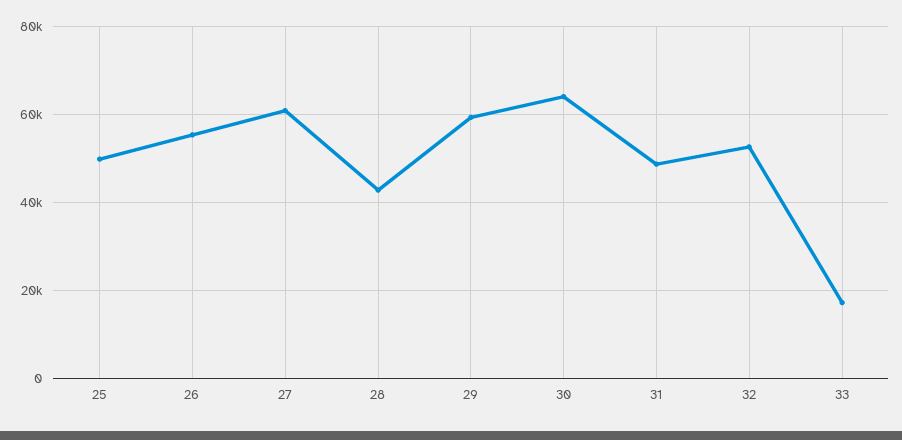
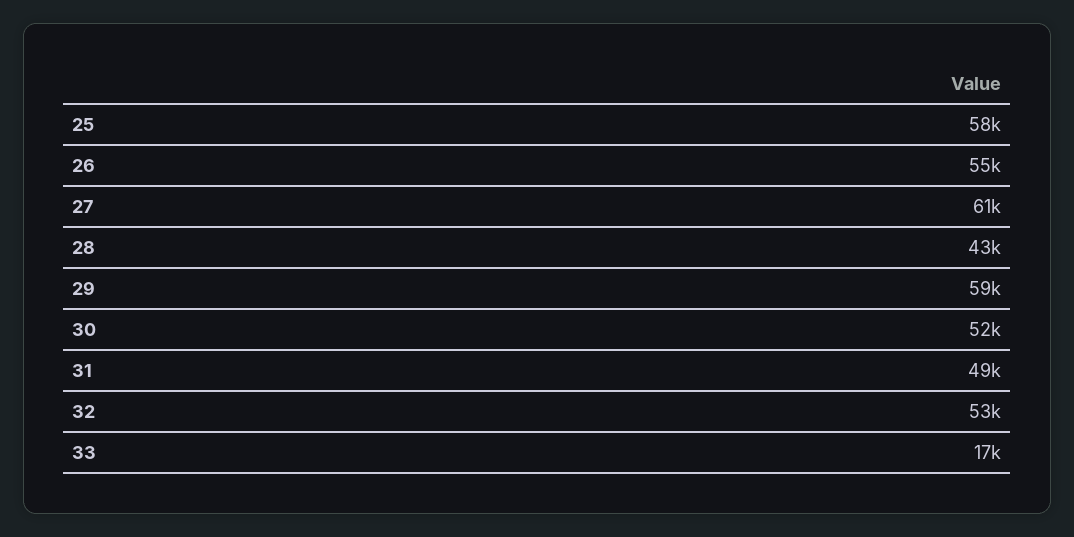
25: 50000 -> 58000
30: 64000 -> 52000

